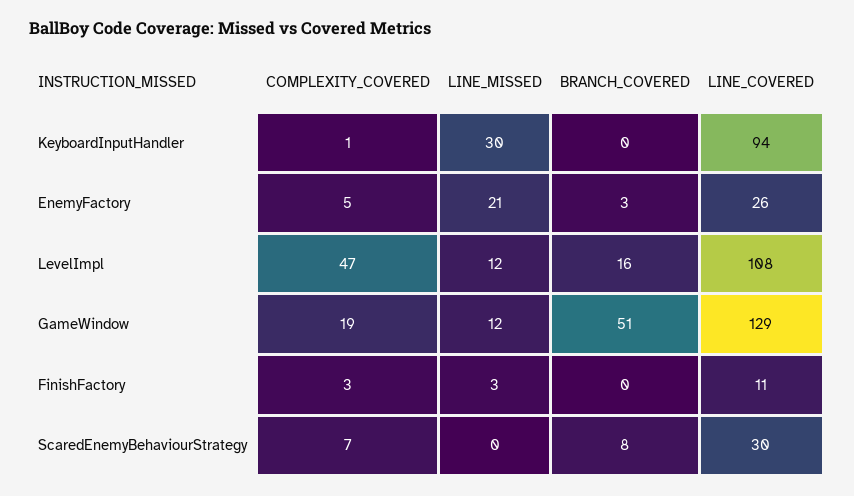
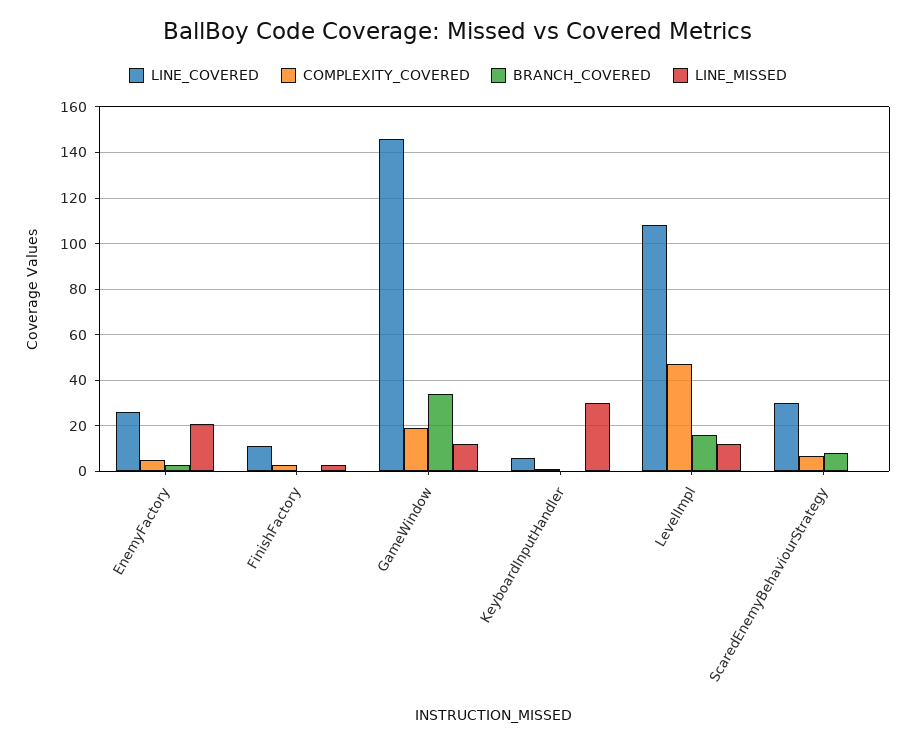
LINE_COVERED, KeyboardInputHandler: 94 -> 5
BRANCH_COVERED, GameWindow: 51 -> 35
LINE_COVERED, GameWindow: 129 -> 145

